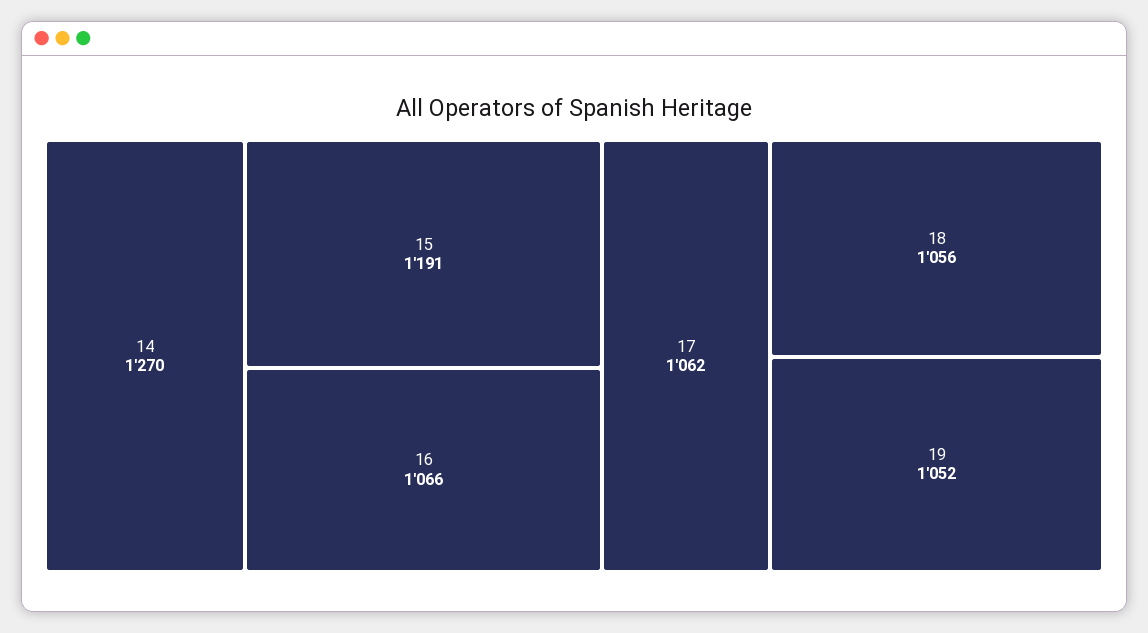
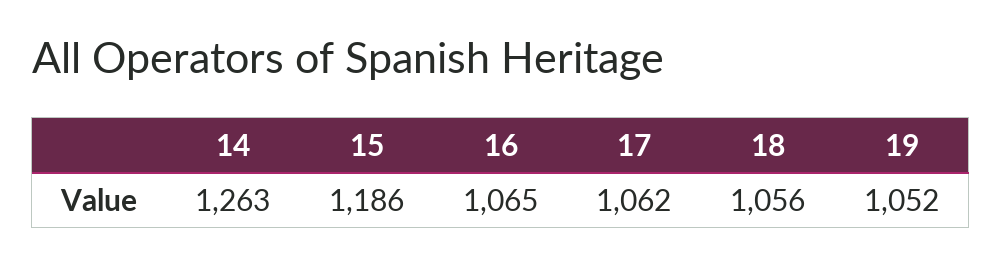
14: 1270 -> 1263
15: 1191 -> 1186
16: 1066 -> 1065

